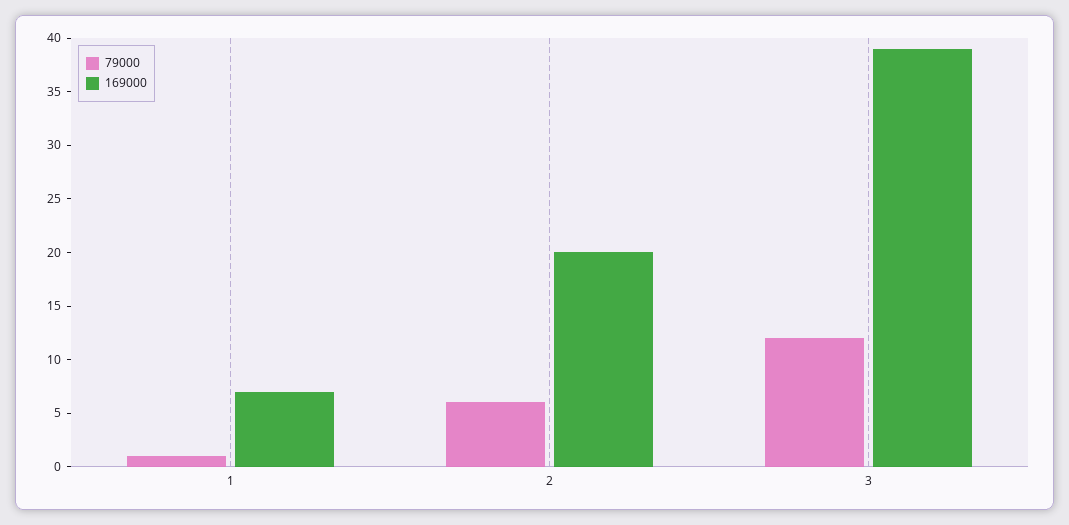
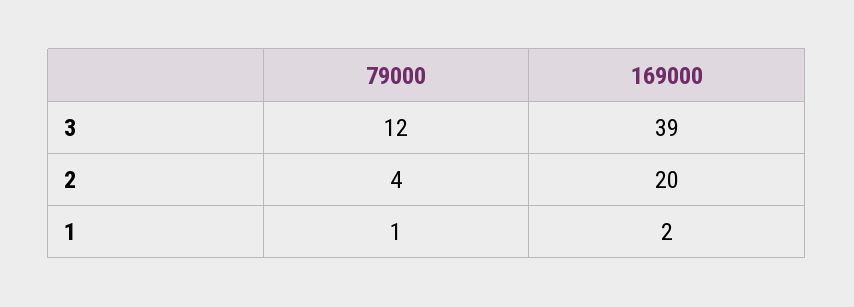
169000, 1: 7 -> 2
79000, 2: 6 -> 4

